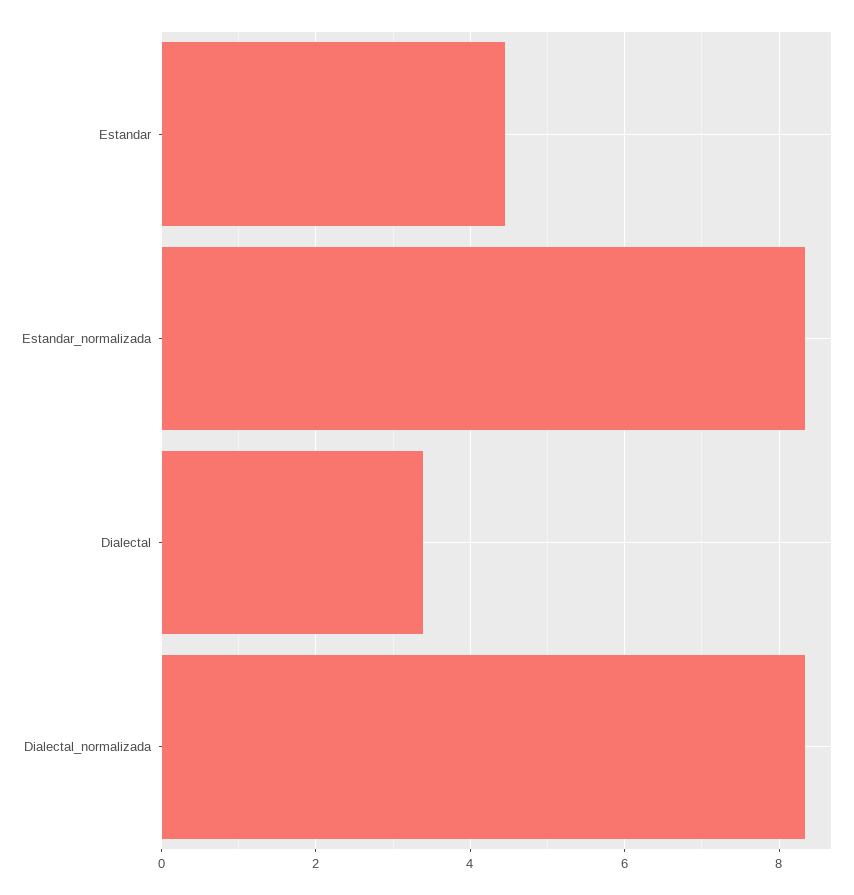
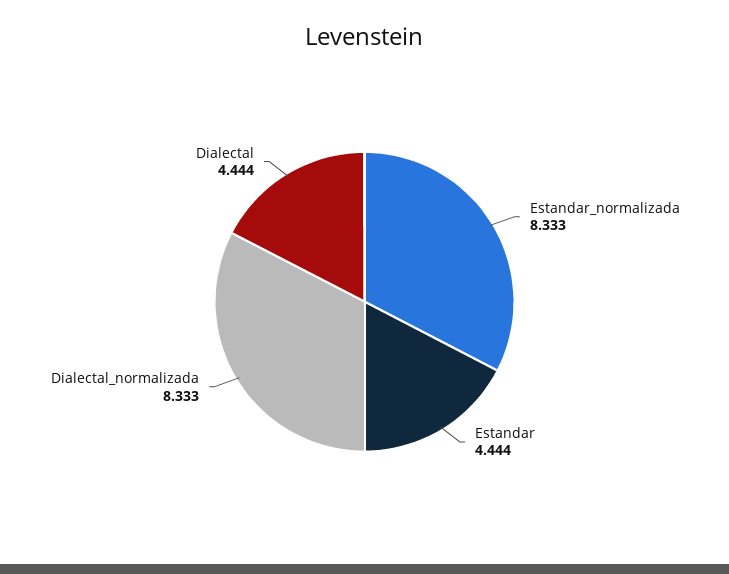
Dialectal: 3.4 -> 4.444

